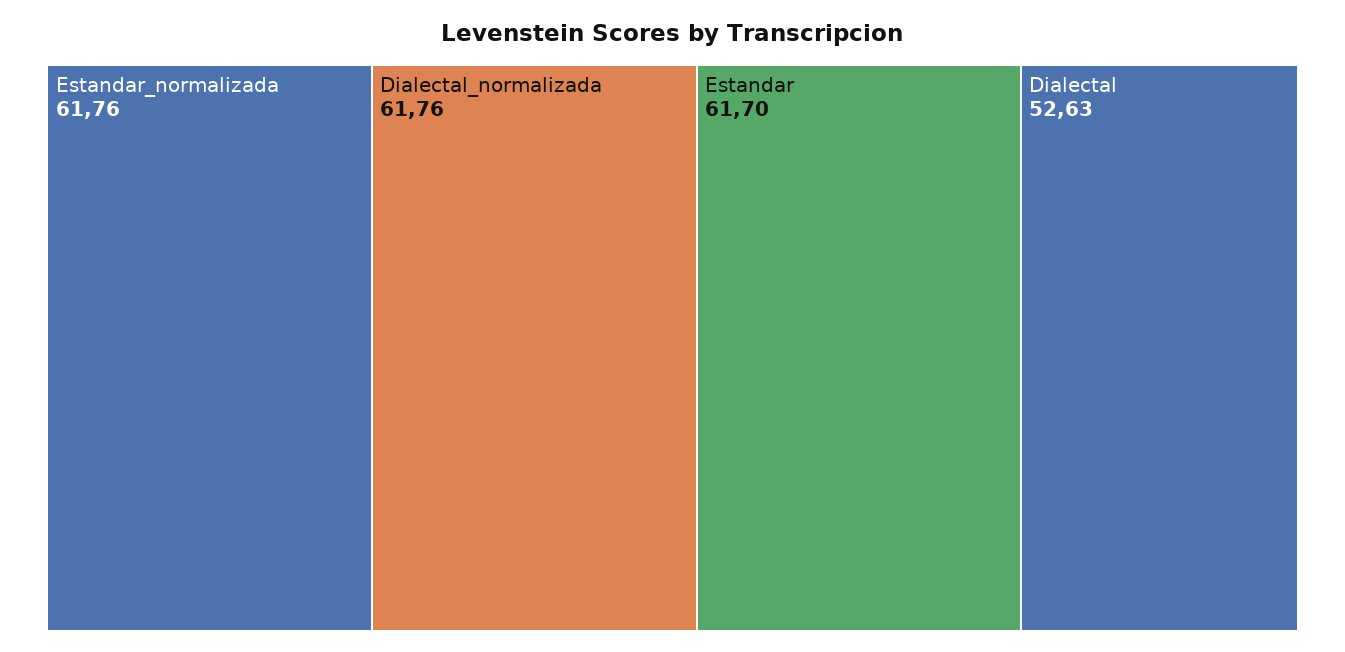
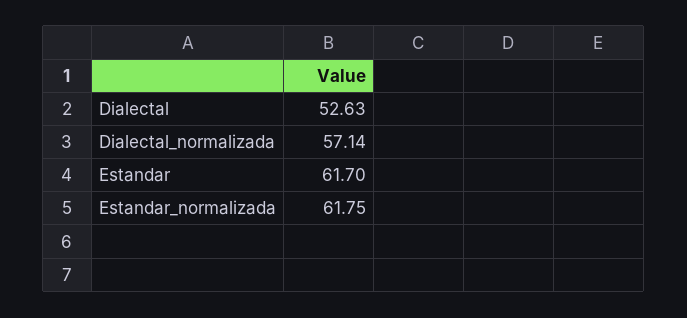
Estandar_normalizada: 61.76 -> 61.75
Dialectal_normalizada: 61.76 -> 57.14

